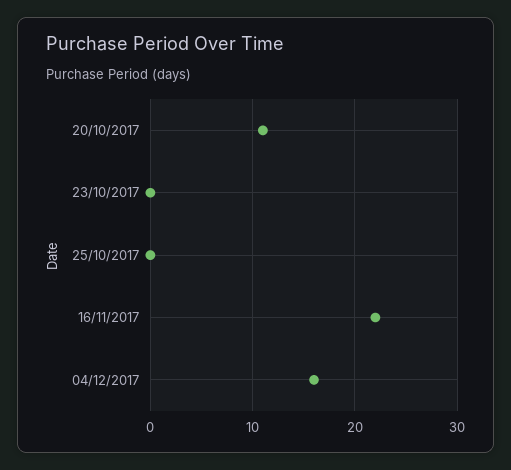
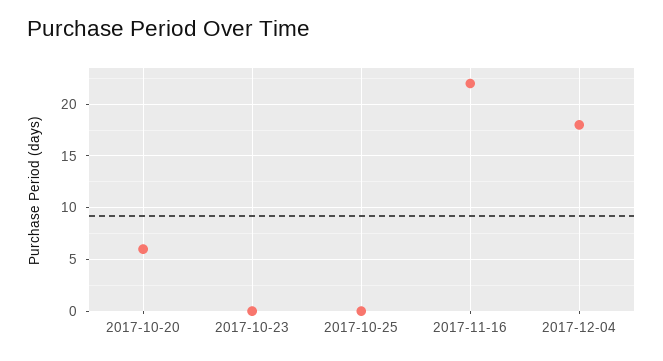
20/10/2017: 11 -> 6
04/12/2017: 16 -> 18

